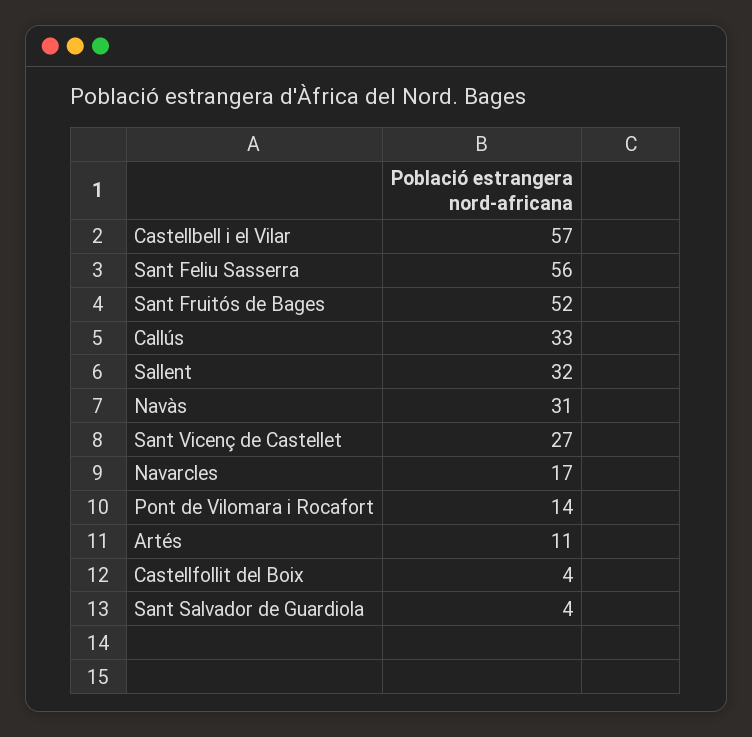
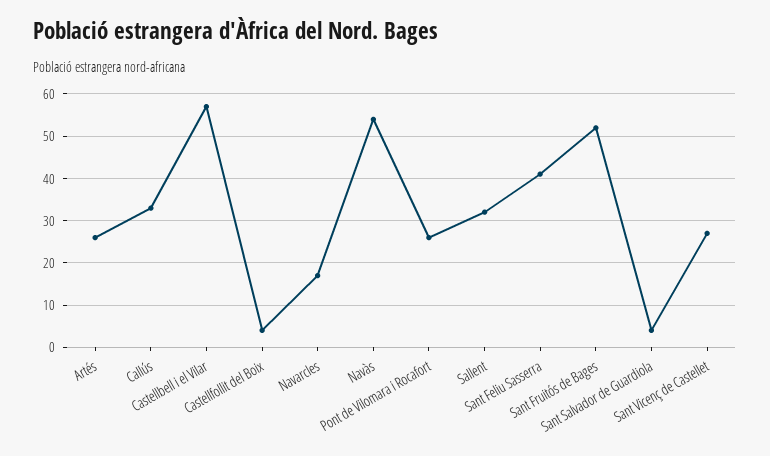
Sant Feliu Sasserra: 56 -> 40
Navàs: 31 -> 55
Pont de Vilomara i Rocafort: 14 -> 25
Artés: 11 -> 25

